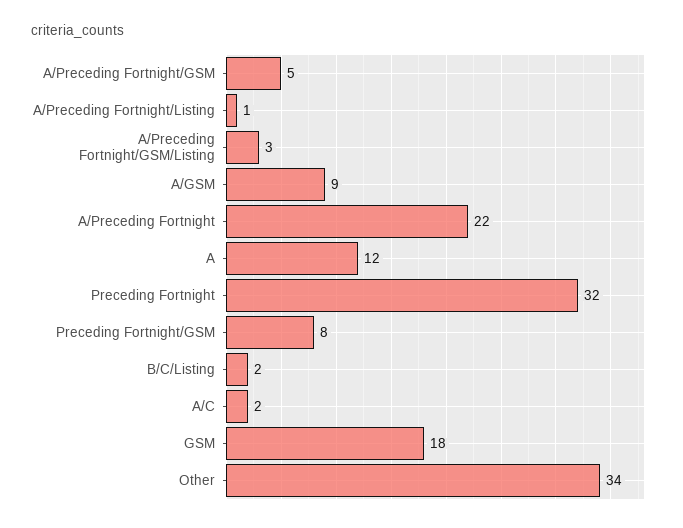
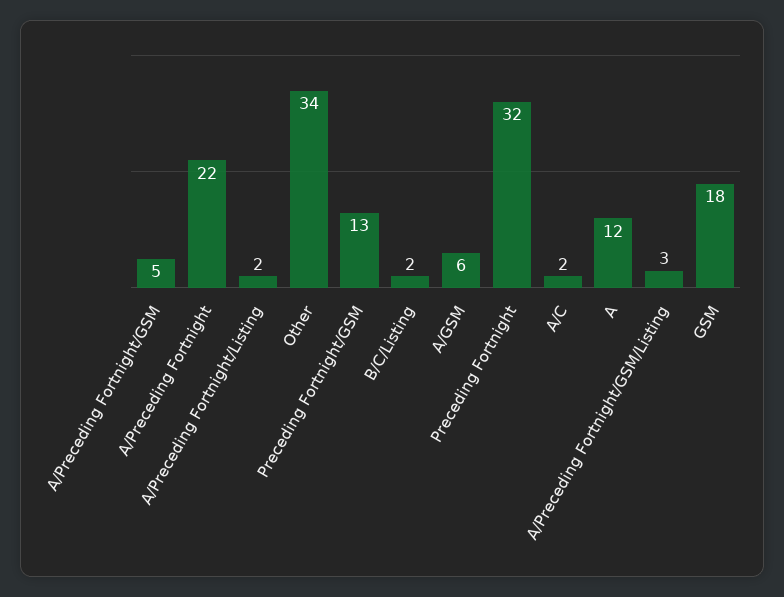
A/Preceding Fortnight/Listing: 1 -> 2
A/GSM: 9 -> 6
Preceding Fortnight/GSM: 8 -> 13

